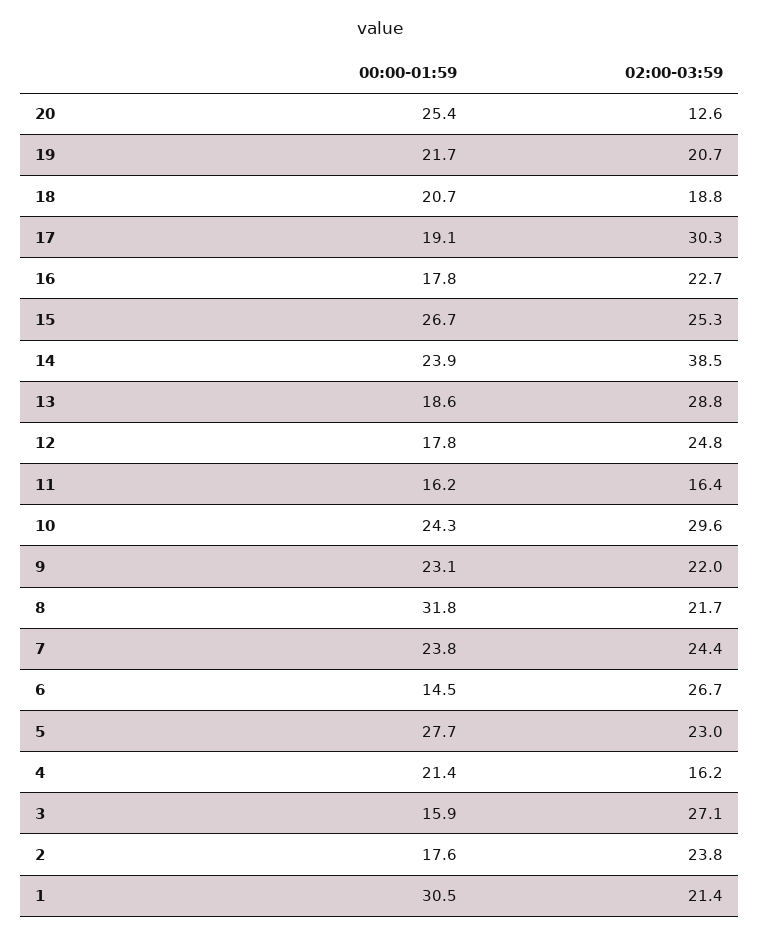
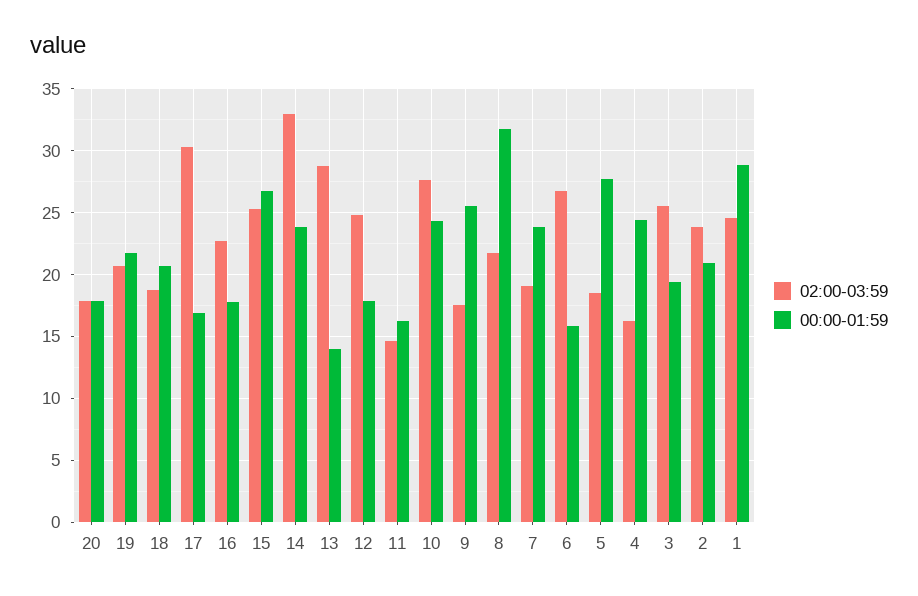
00:00-01:59, 20: 25.4 -> 18
02:00-03:59, 20: 12.6 -> 18
00:00-01:59, 17: 19.1 -> 17
02:00-03:59, 14: 38.5 -> 33
00:00-01:59, 13: 18.6 -> 14
02:00-03:59, 11: 16.4 -> 14.5
02:00-03:59, 10: 29.6 -> 27.5
00:00-01:59, 9: 23.1 -> 25.5
02:00-03:59, 9: 22 -> 17.5
02:00-03:59, 7: 24.4 -> 19
00:00-01:59, 6: 14.5 -> 16
02:00-03:59, 5: 23 -> 18.5
00:00-01:59, 4: 21.4 -> 24.5
00:00-01:59, 3: 15.9 -> 19.5
02:00-03:59, 3: 27.1 -> 25.5
00:00-01:59, 2: 17.6 -> 21
00:00-01:59, 1: 30.5 -> 29
02:00-03:59, 1: 21.4 -> 24.5

